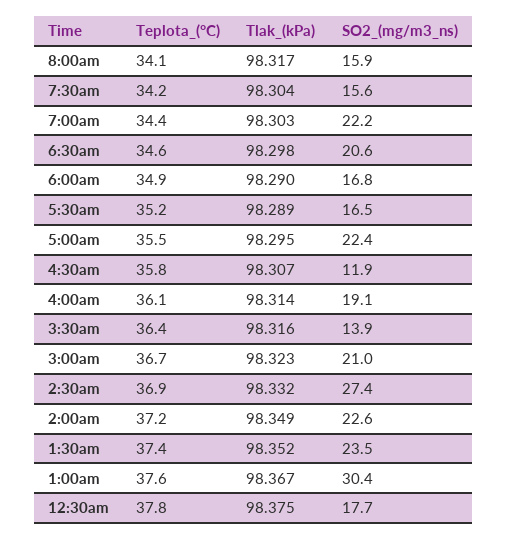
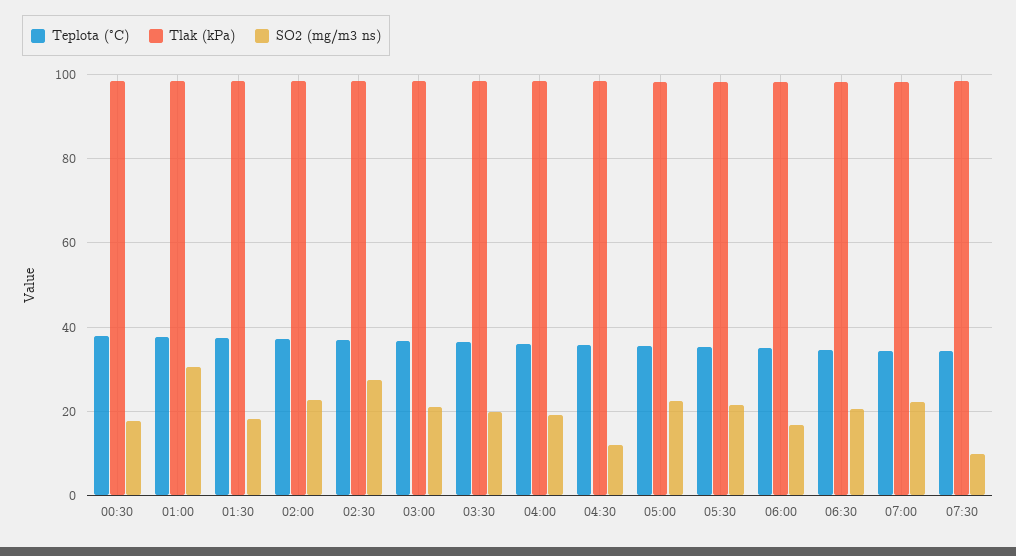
Teplota_(°C), 8:00am: 34.1 -> none
Tlak_(kPa), 8:00am: 98.317 -> none
SO2_(mg/m3_ns), 8:00am: 15.9 -> none
SO2_(mg/m3_ns), 7:30am: 15.6 -> 10
SO2_(mg/m3_ns), 5:30am: 16.5 -> 22
SO2_(mg/m3_ns), 3:30am: 13.9 -> 20
SO2_(mg/m3_ns), 1:30am: 23.5 -> 18

